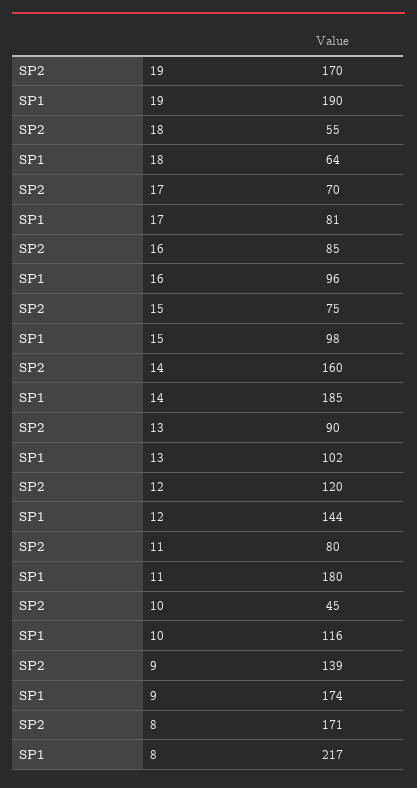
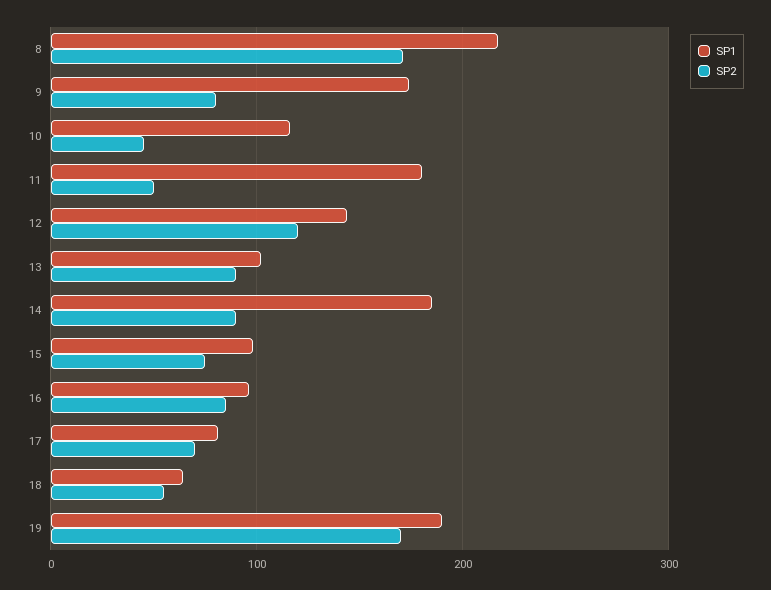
SP2, 14: 160 -> 90
SP2, 11: 80 -> 50
SP2, 9: 139 -> 80

